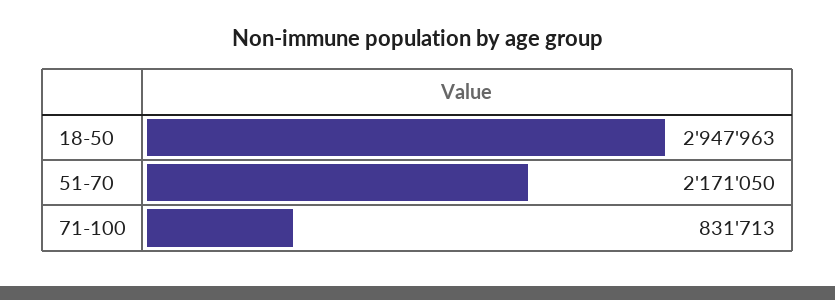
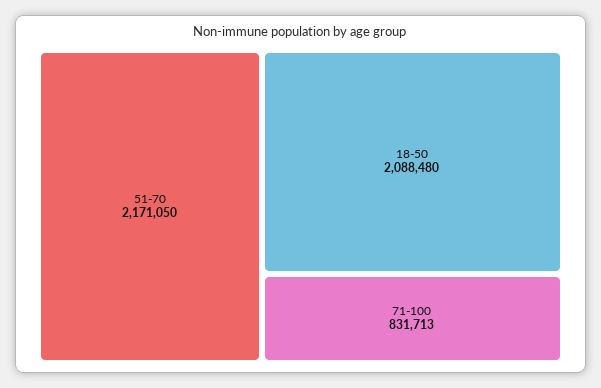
18-50: 2947963 -> 2088480

